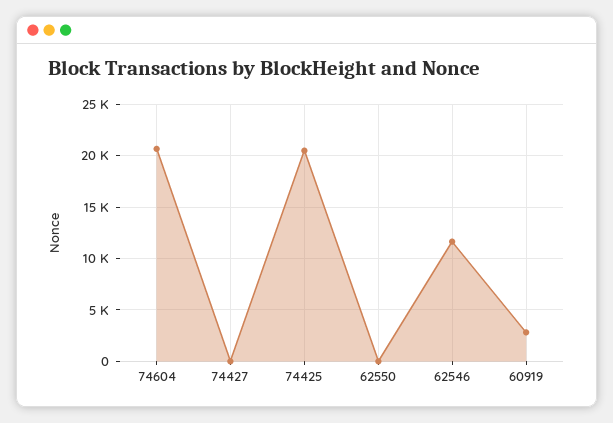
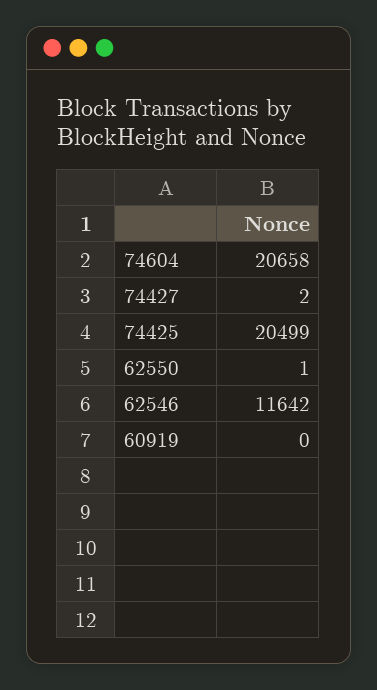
60919: 3000 -> 0

